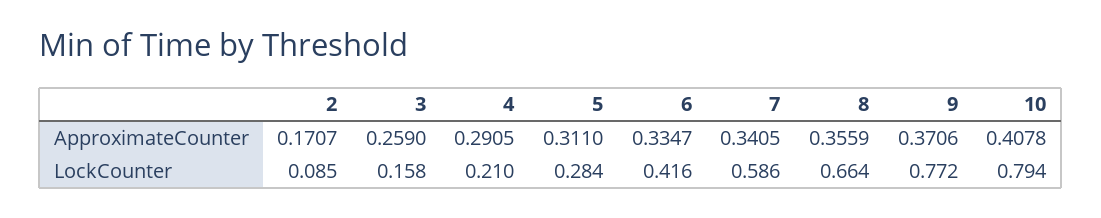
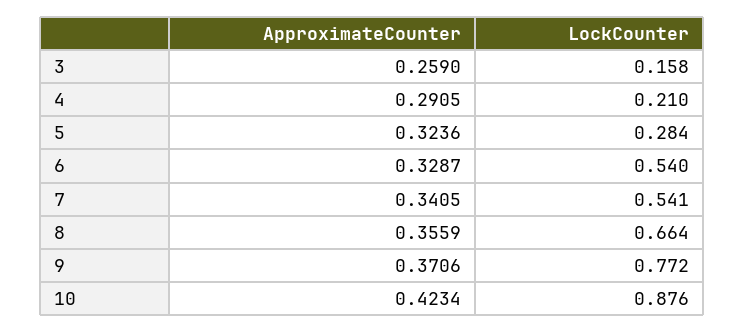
2, ApproximateCounter: 0.1707 -> none
5, ApproximateCounter: 0.311 -> 0.3236
6, ApproximateCounter: 0.3347 -> 0.3287
10, ApproximateCounter: 0.4078 -> 0.4234
2, LockCounter: 0.085 -> none
6, LockCounter: 0.416 -> 0.54
7, LockCounter: 0.586 -> 0.541
10, LockCounter: 0.794 -> 0.876

